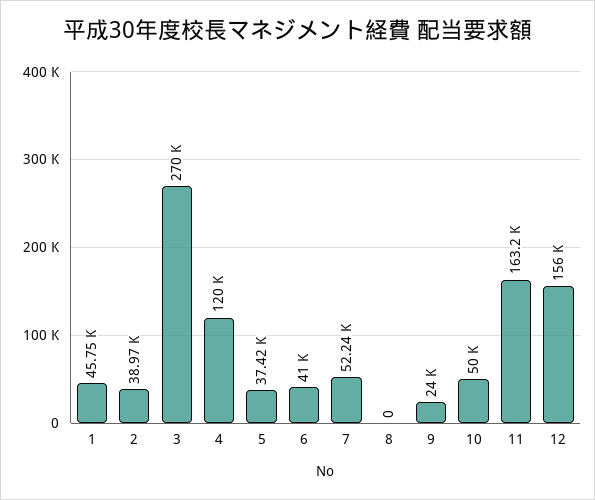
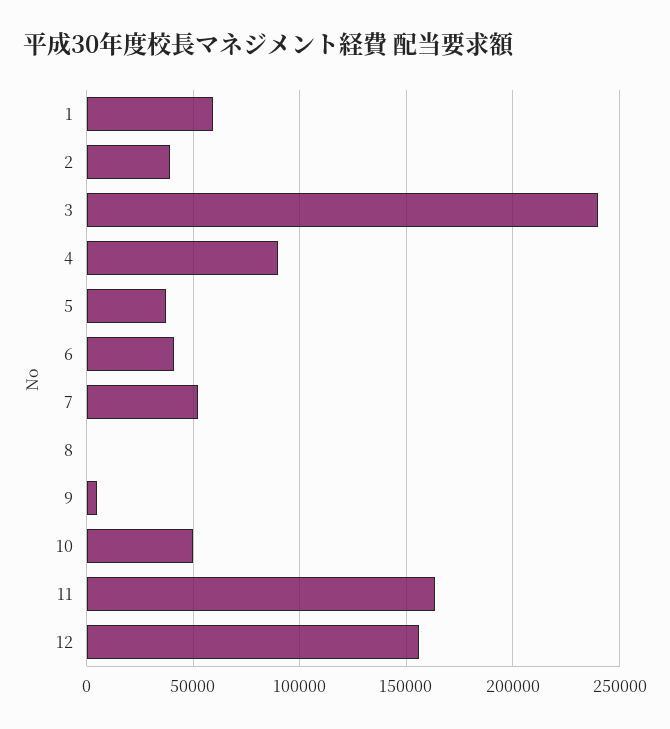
1: 45750 -> 60000
3: 270000 -> 240000
4: 120000 -> 90000
9: 24000 -> 5000

